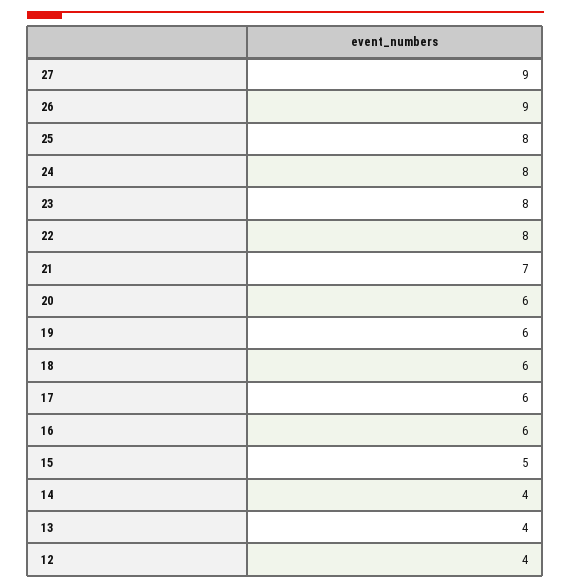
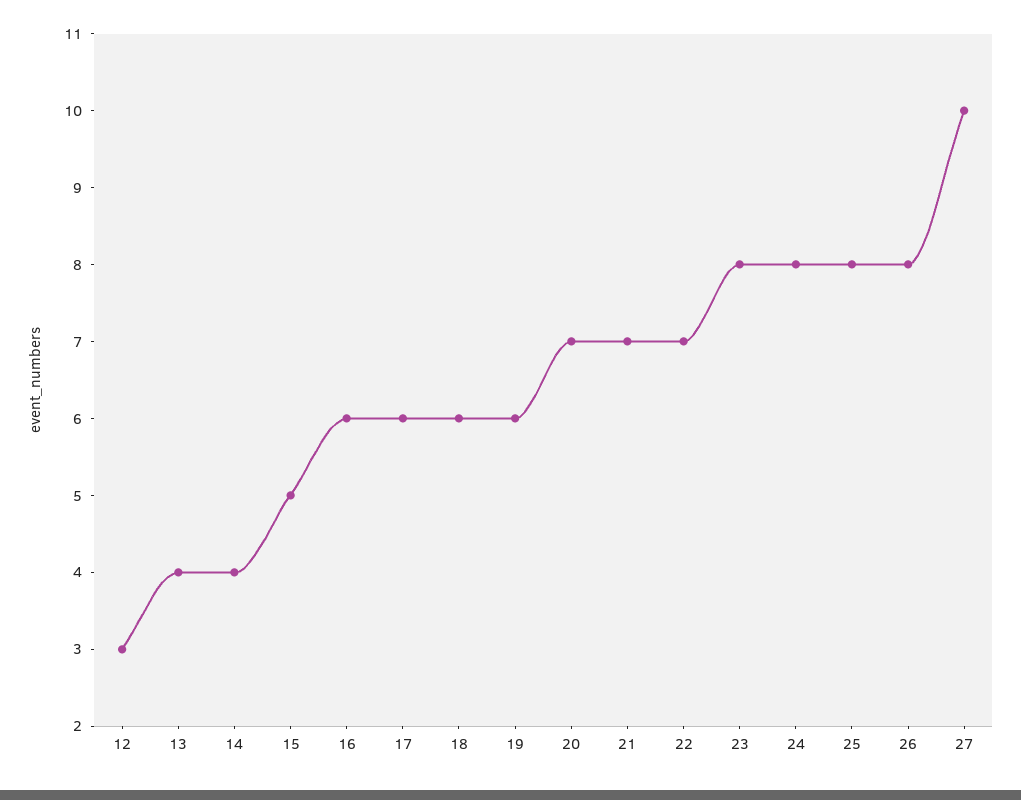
27: 9 -> 10
26: 9 -> 8
22: 8 -> 7
20: 6 -> 7
12: 4 -> 3

